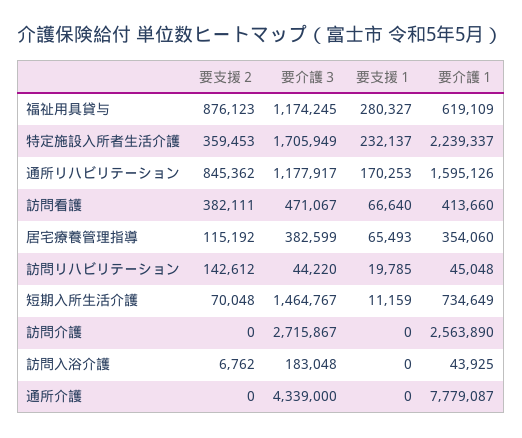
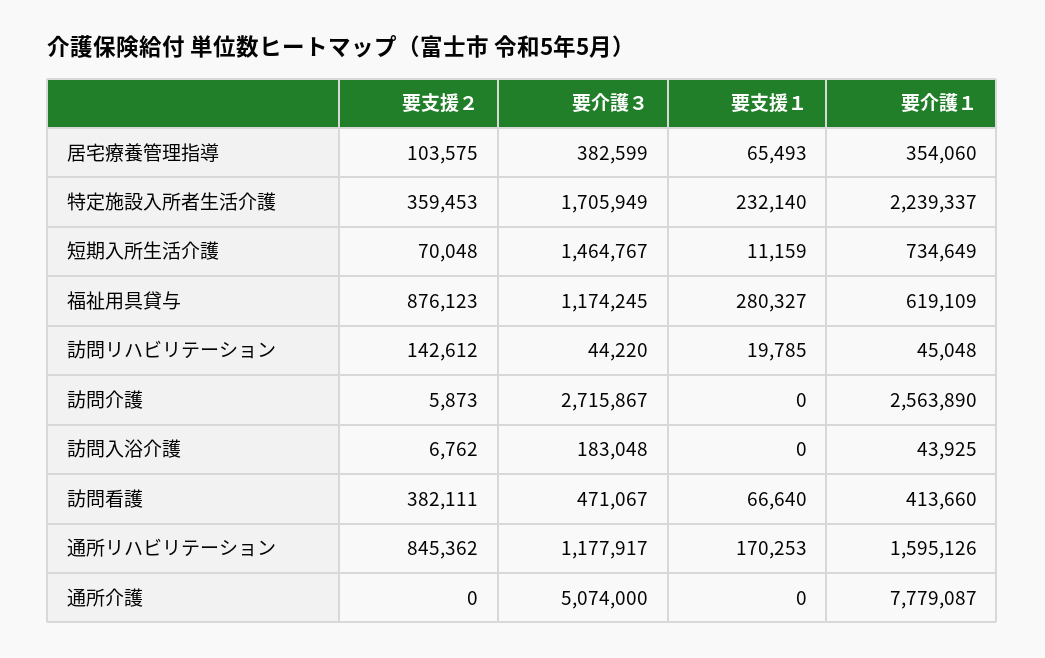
要支援１, 特定施設入所者生活介護: 232137 -> 232140
要支援２, 居宅療養管理指導: 115192 -> 103575
要支援２, 訪問介護: 0 -> 5873
要介護３, 通所介護: 4339000 -> 5074000

